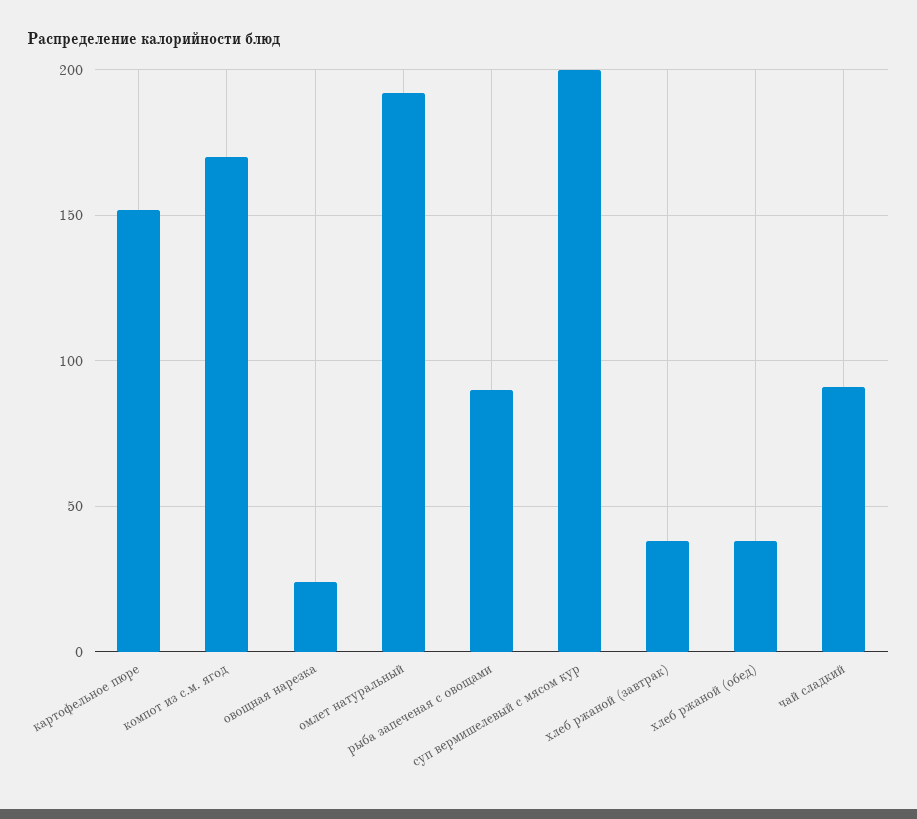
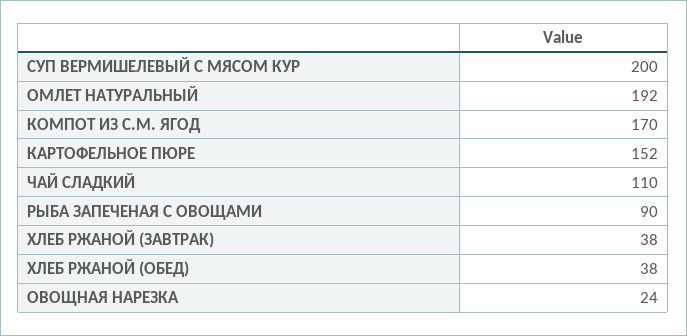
чай сладкий: 90 -> 110

